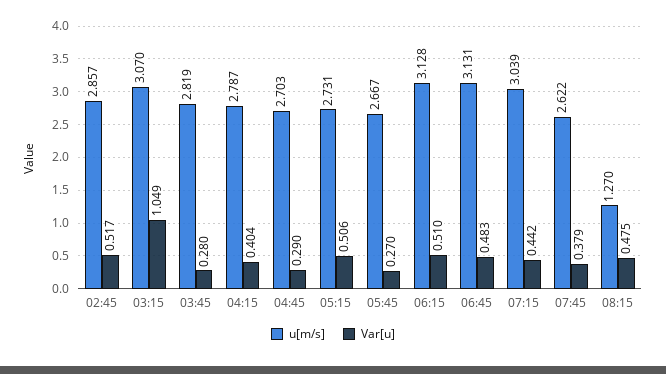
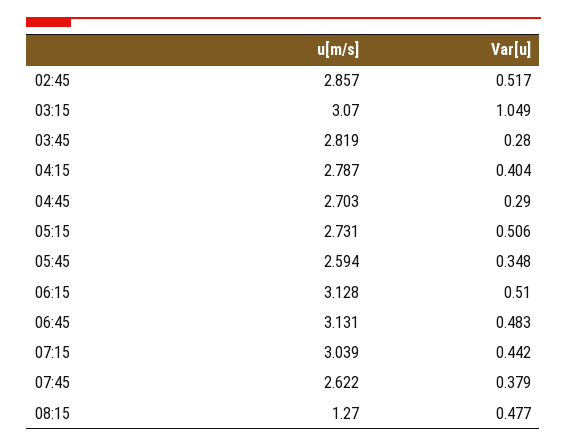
u[m/s], 05:45: 2.667 -> 2.594
Var[u], 05:45: 0.27 -> 0.348
Var[u], 08:15: 0.475 -> 0.477

